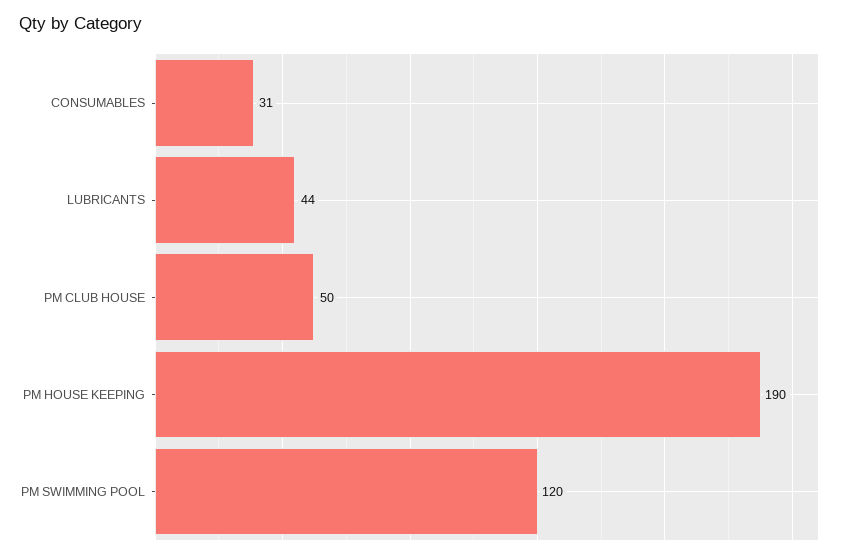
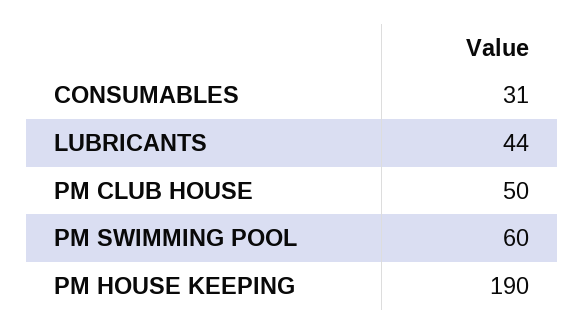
PM SWIMMING POOL: 120 -> 60

